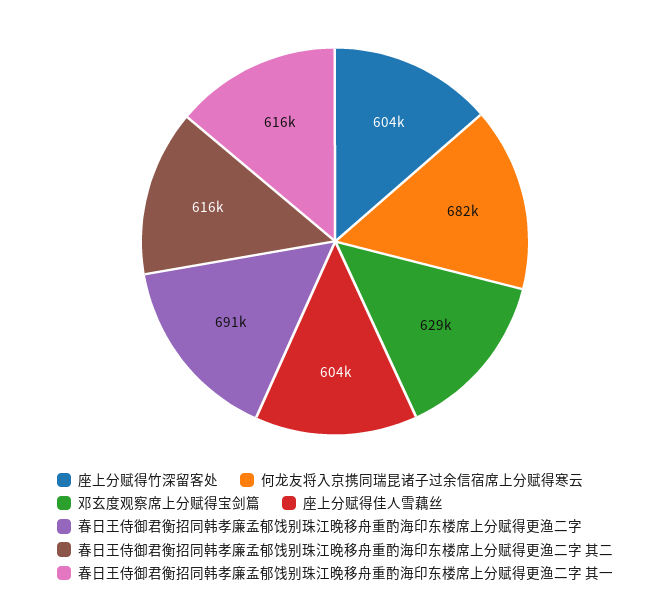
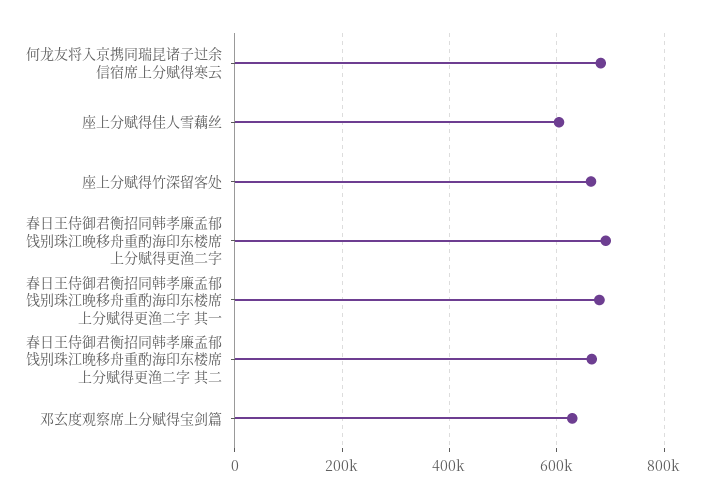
座上分赋得竹深留客处: 604000 -> 660000
春日王侍御君衡招同韩孝廉孟郁饯别珠江晚移舟重酌海印东楼席上分赋得更渔二字 其二: 616000 -> 660000
春日王侍御君衡招同韩孝廉孟郁饯别珠江晚移舟重酌海印东楼席上分赋得更渔二字 其一: 616000 -> 680000

